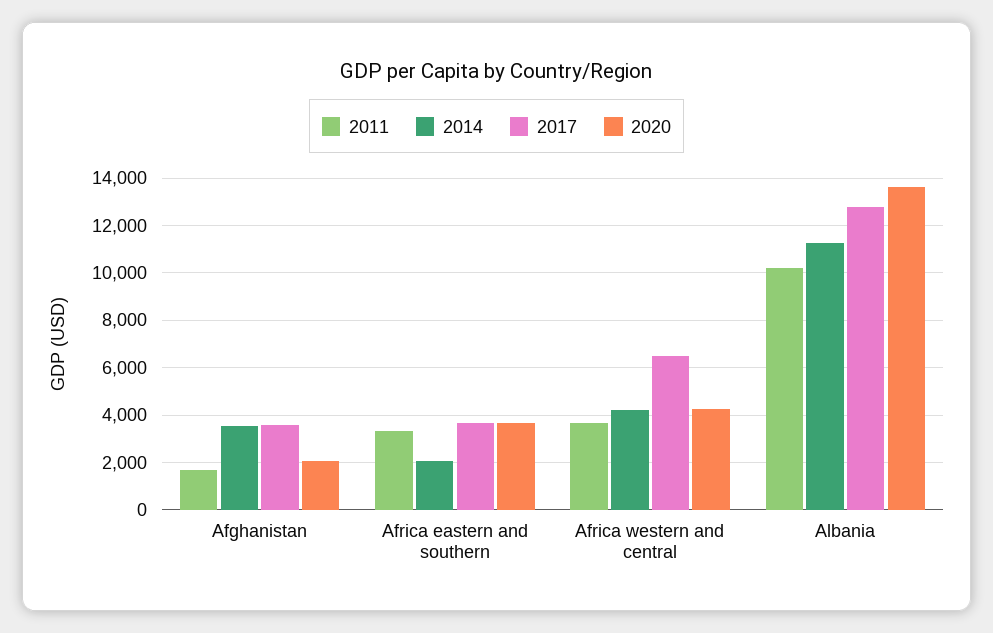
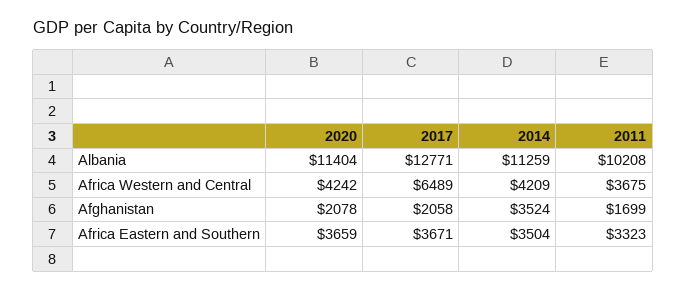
2017, Afghanistan: 3500 -> 2058
2014, Africa eastern and southern: 2000 -> 3504
2020, Albania: 13500 -> 11404

